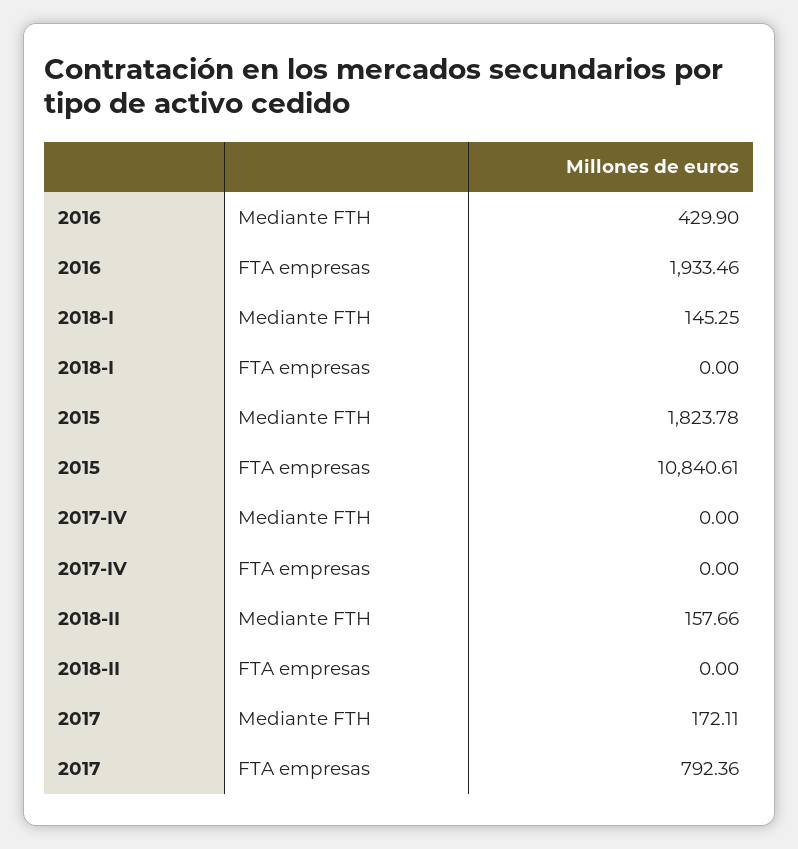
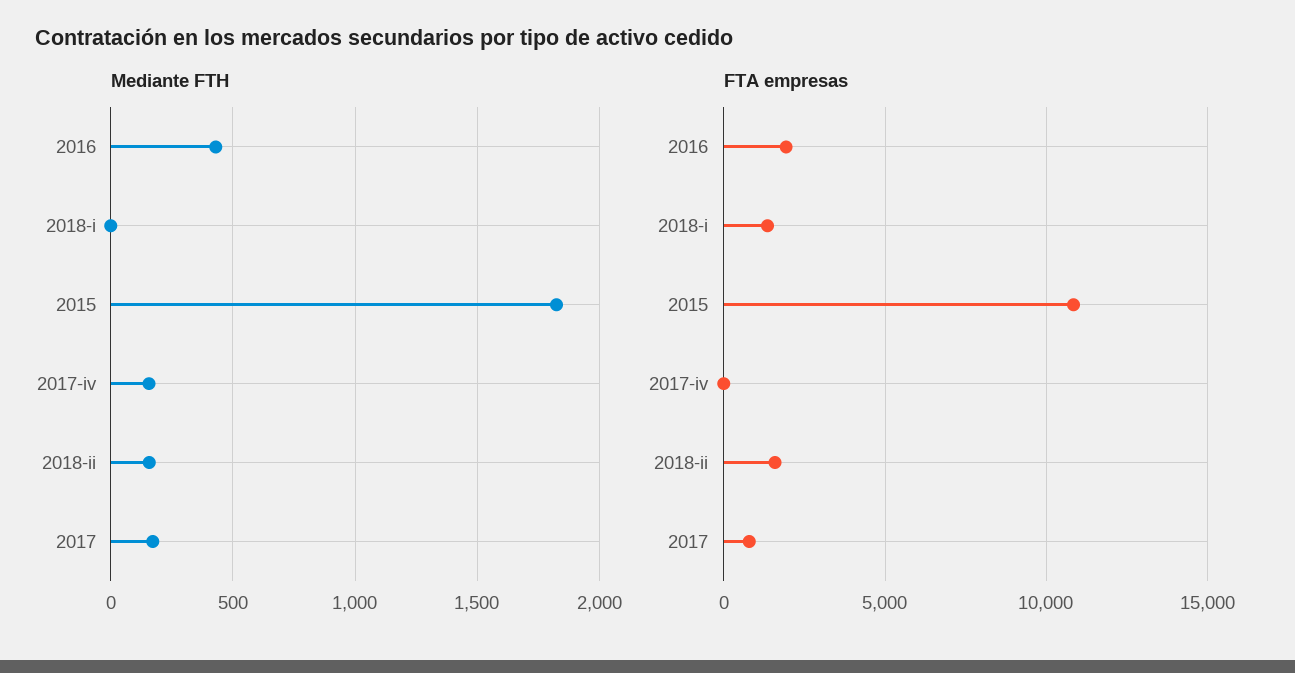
Mediante FTH, 2018-I: 145.25 -> 0
FTA empresas, 2018-I: 0 -> 1500
Mediante FTH, 2017-IV: 0 -> 150
FTA empresas, 2018-II: 0 -> 1500

